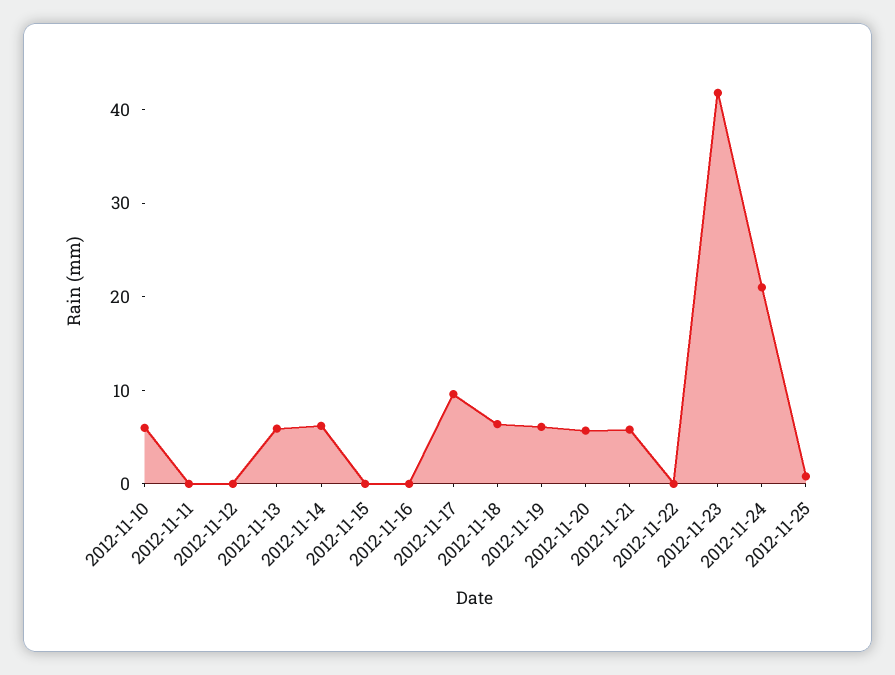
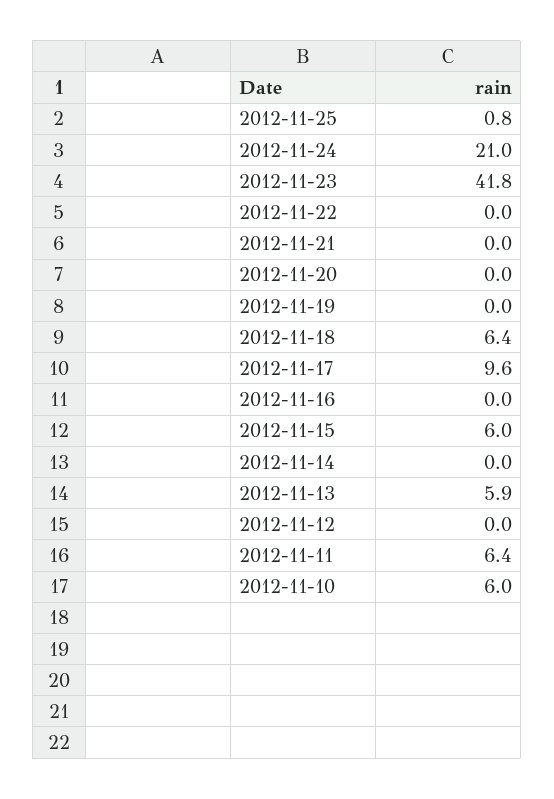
2012-11-11: 0 -> 6.4
2012-11-14: 6 -> 0
2012-11-15: 0 -> 6
2012-11-19: 6 -> 0
2012-11-20: 6 -> 0
2012-11-21: 6 -> 0

